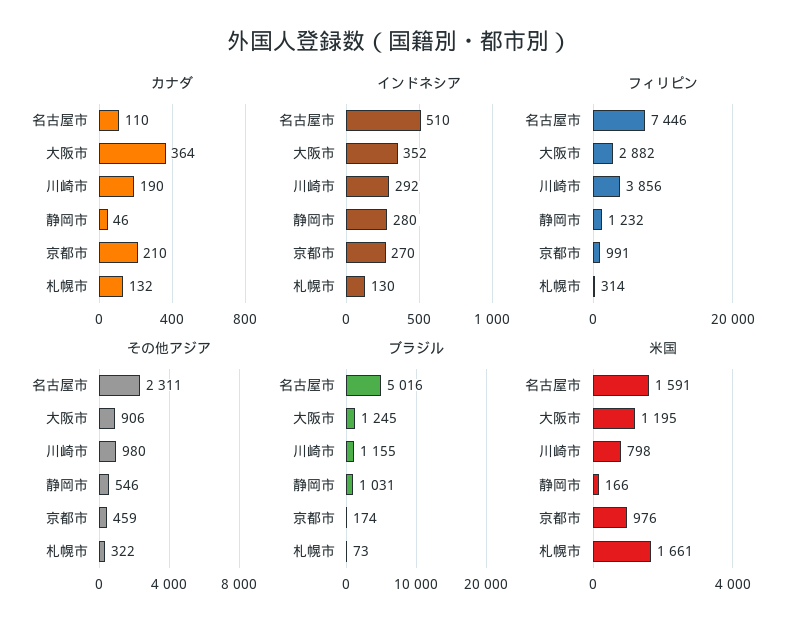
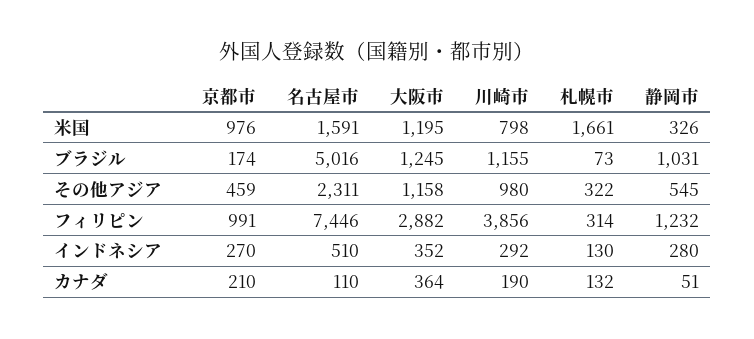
カナダ, 静岡市: 46 -> 51
その他アジア, 大阪市: 906 -> 1158
その他アジア, 静岡市: 546 -> 545
米国, 静岡市: 166 -> 326

